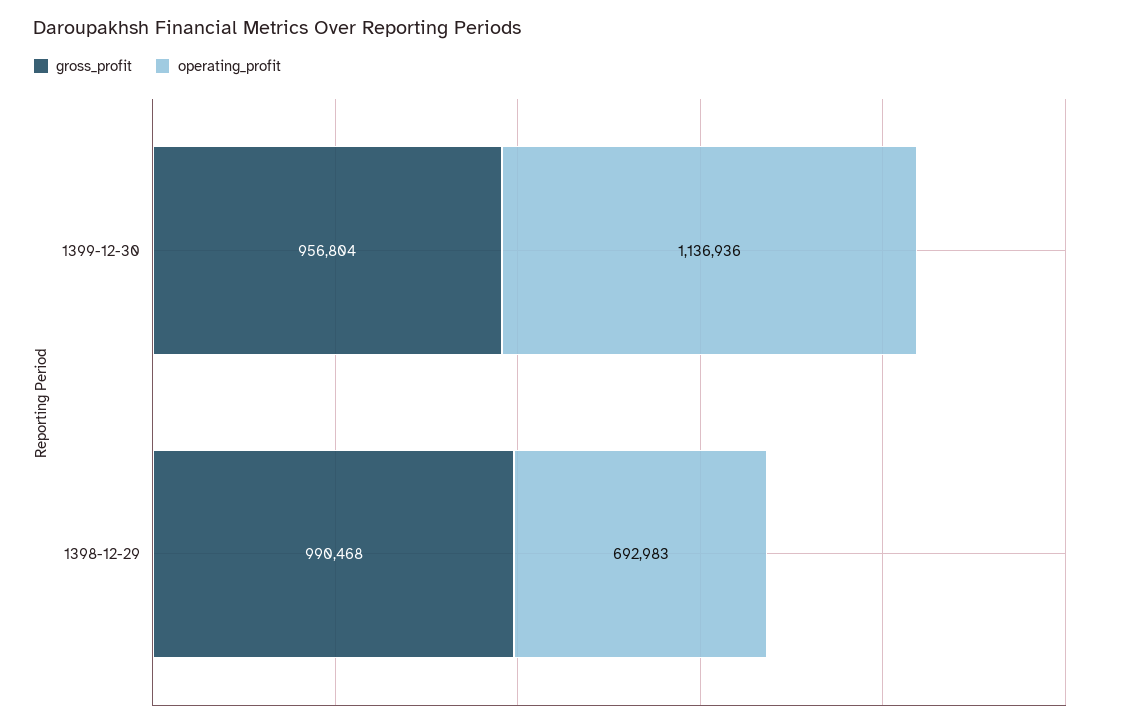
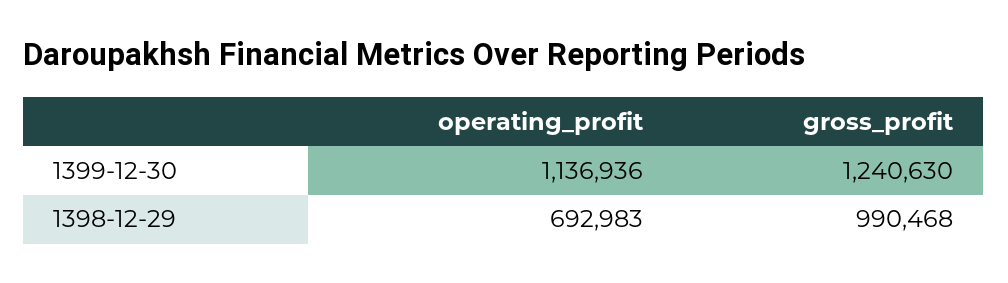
gross_profit, 1399-12-30: 956804 -> 1240630

